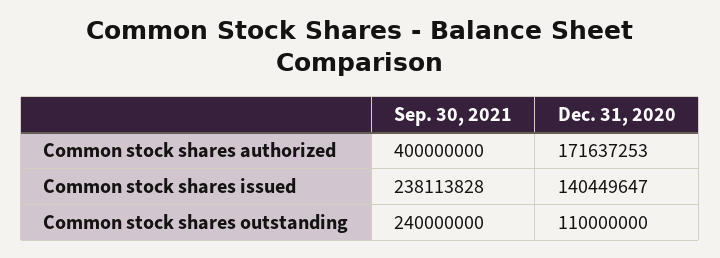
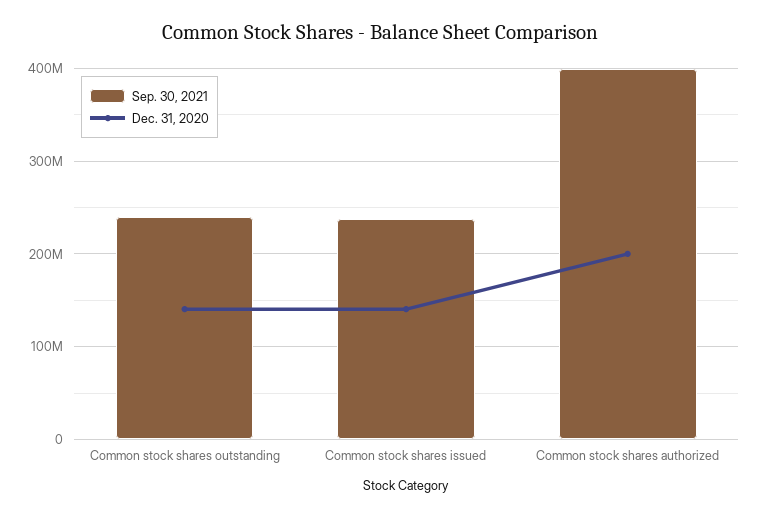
Dec. 31, 2020, Common stock shares authorized: 171637253 -> 200000000
Dec. 31, 2020, Common stock shares outstanding: 110000000 -> 140000000

